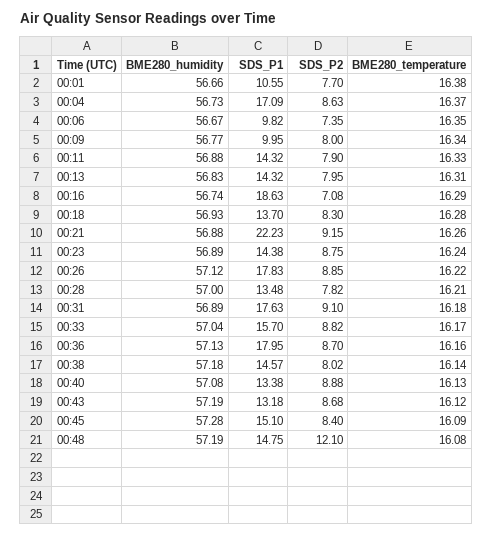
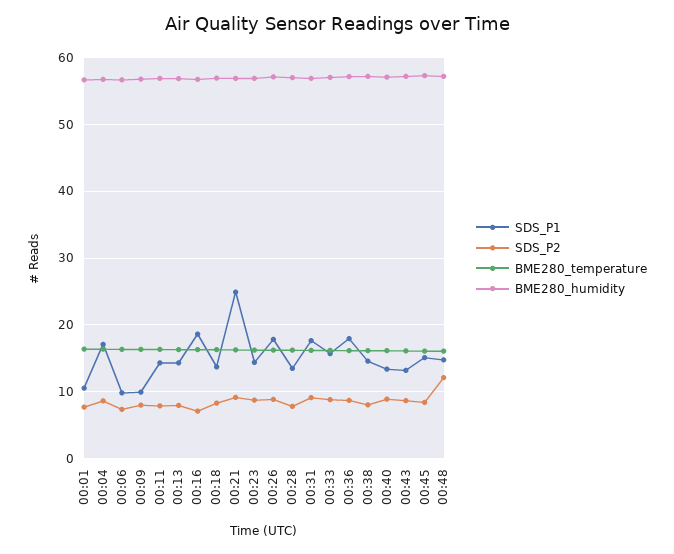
SDS_P1, 00:21: 22.23 -> 25

